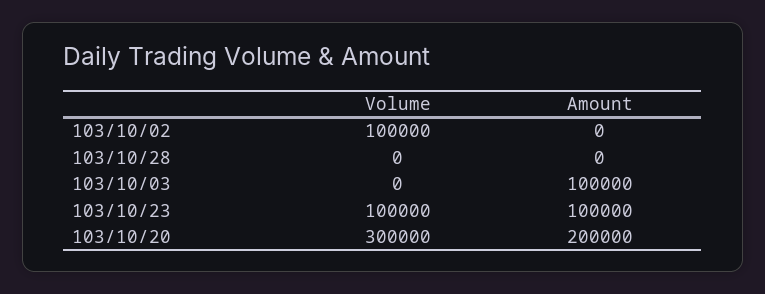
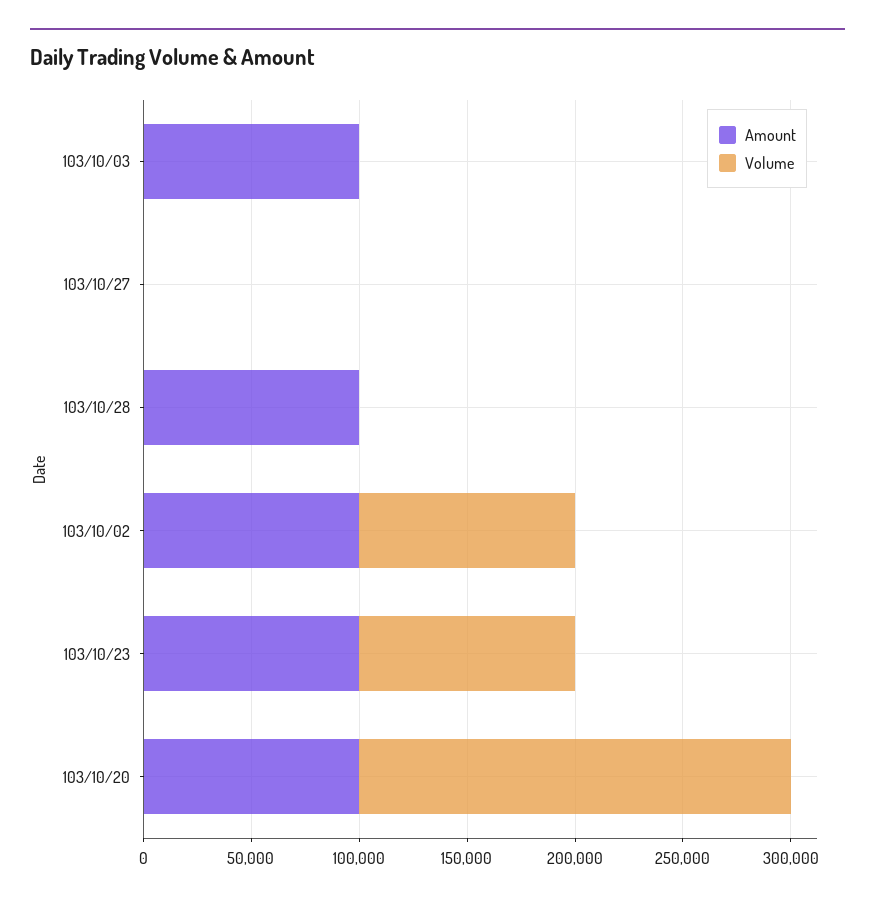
Amount, 103/10/02: 0 -> 100000
Amount, 103/10/28: 0 -> 100000
Volume, 103/10/20: 300000 -> 200000
Amount, 103/10/20: 200000 -> 100000
Amount, 103/10/27: none -> 0
Volume, 103/10/27: none -> 0

